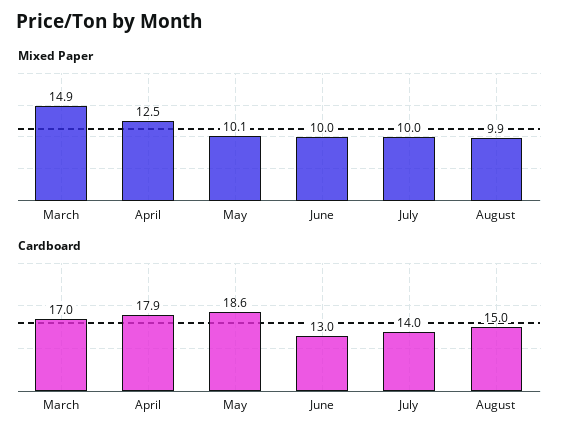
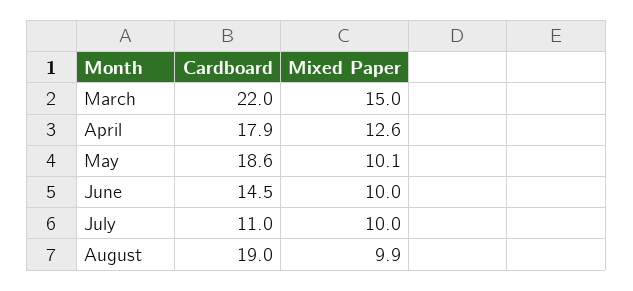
Mixed Paper, March: 14.9 -> 15
Mixed Paper, April: 12.5 -> 12.6
Cardboard, March: 17 -> 22
Cardboard, June: 13 -> 14.5
Cardboard, July: 14 -> 11
Cardboard, August: 15 -> 19

